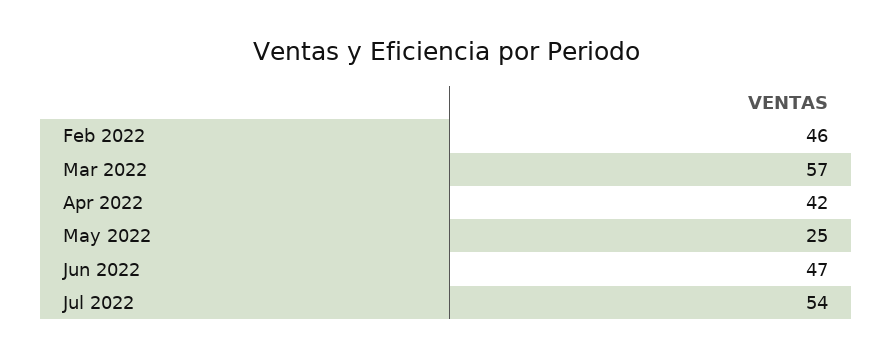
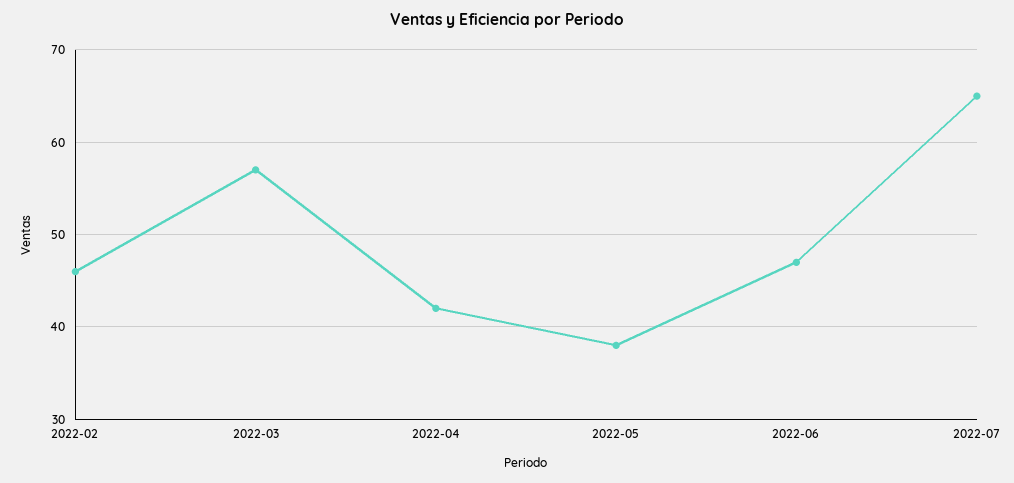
May 2022: 25 -> 38
Jul 2022: 54 -> 65

